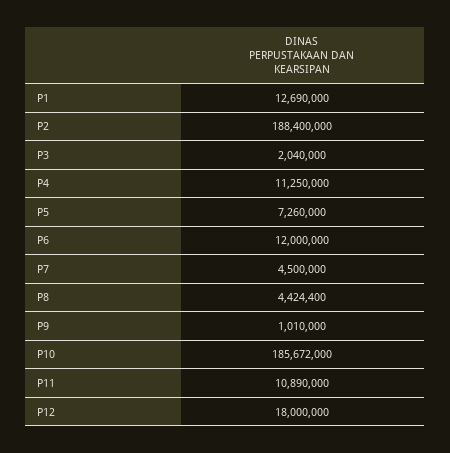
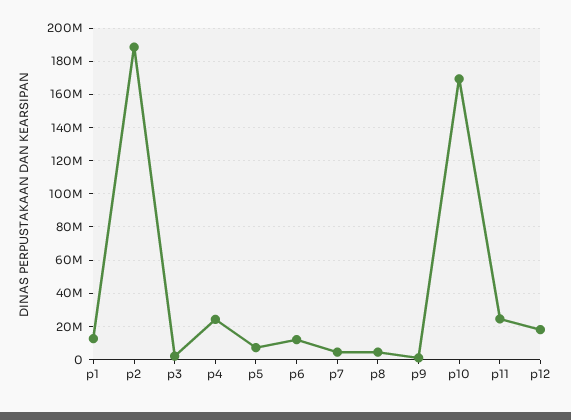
P4: 11250000 -> 25000000
P10: 185672000 -> 170000000
P11: 10890000 -> 25000000

